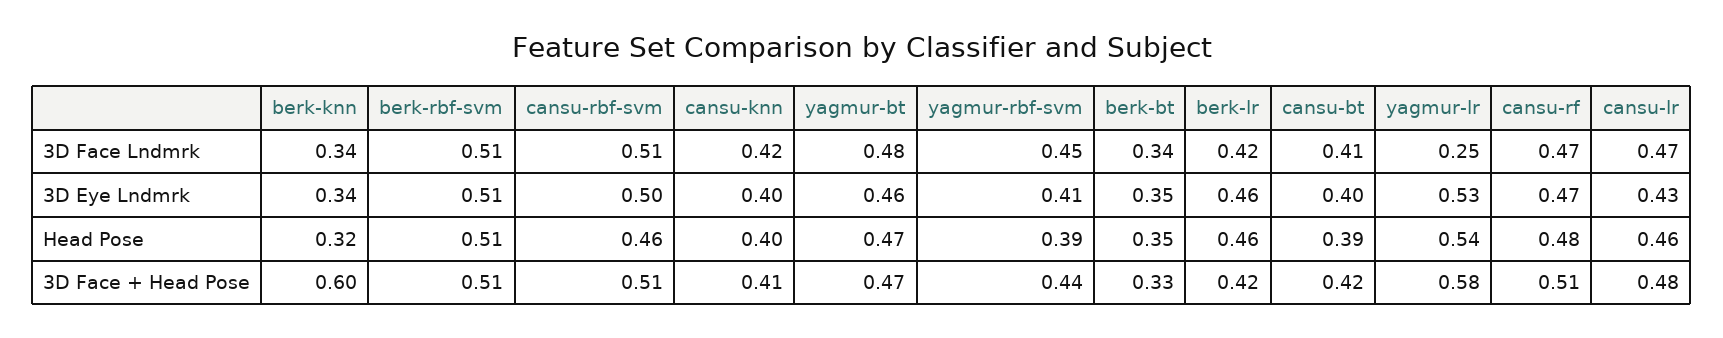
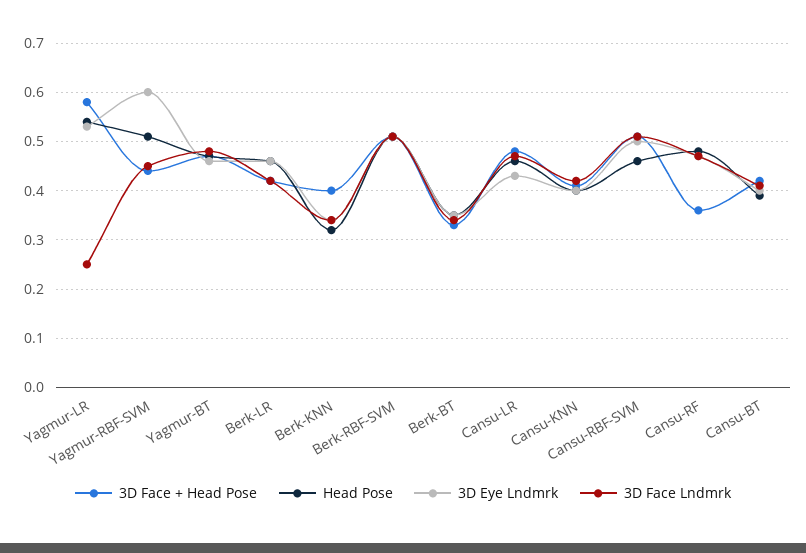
3D Eye Lndmrk, yagmur-rbf-svm: 0.41 -> 0.6
Head Pose, yagmur-rbf-svm: 0.39 -> 0.5
3D Face + Head Pose, berk-knn: 0.6 -> 0.4
3D Face + Head Pose, cansu-rf: 0.51 -> 0.35

